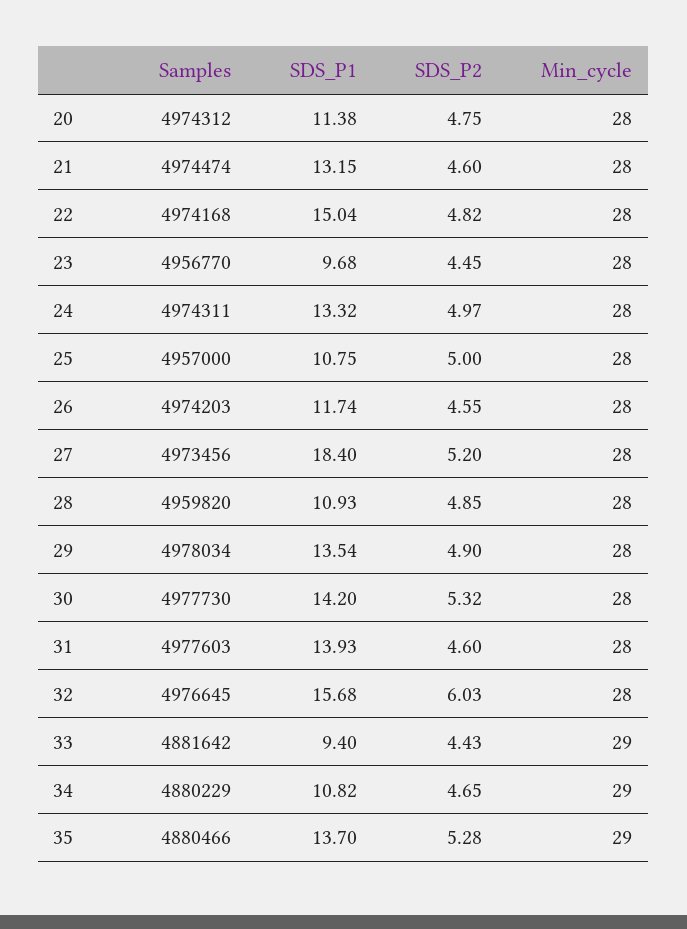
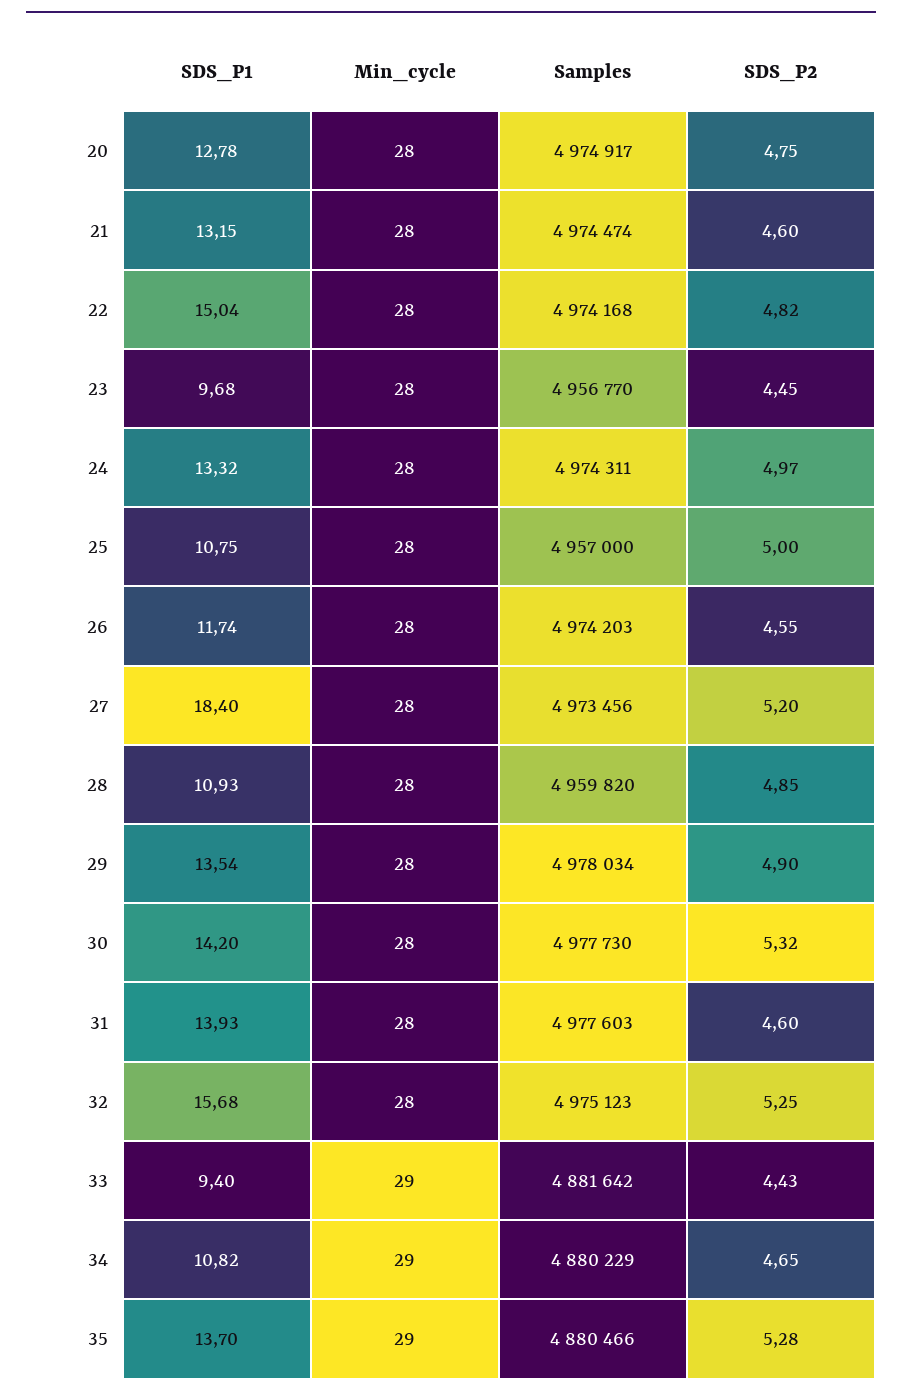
Samples, 20: 4974312 -> 4974917
SDS_P1, 20: 11.38 -> 12.78
Samples, 32: 4976645 -> 4975123
SDS_P2, 32: 6.03 -> 5.25

